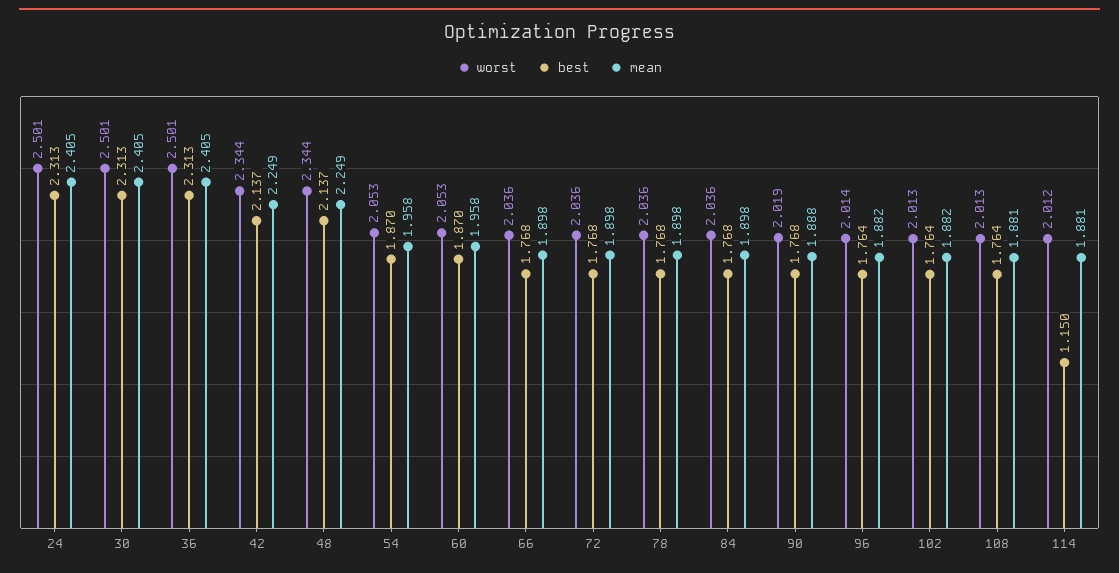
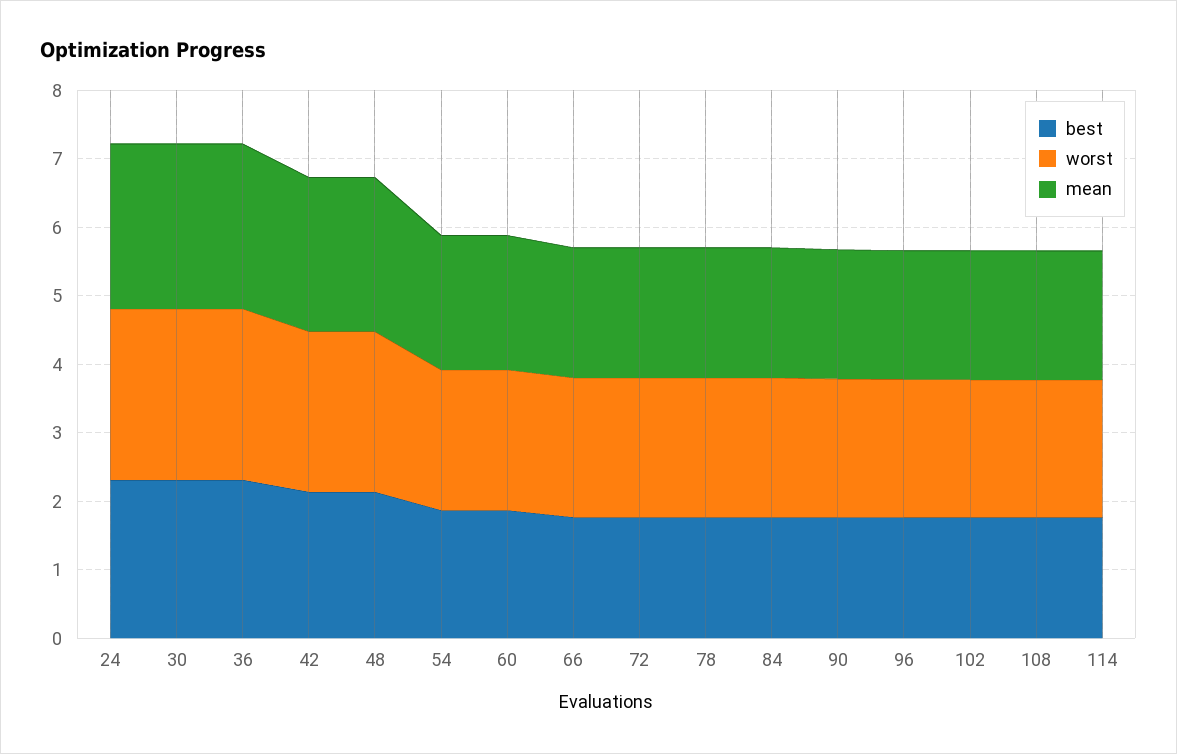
best, 114: 1.15 -> 1.8

